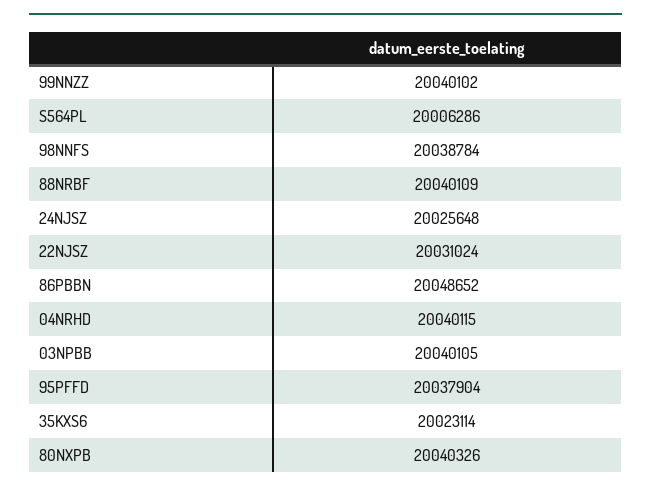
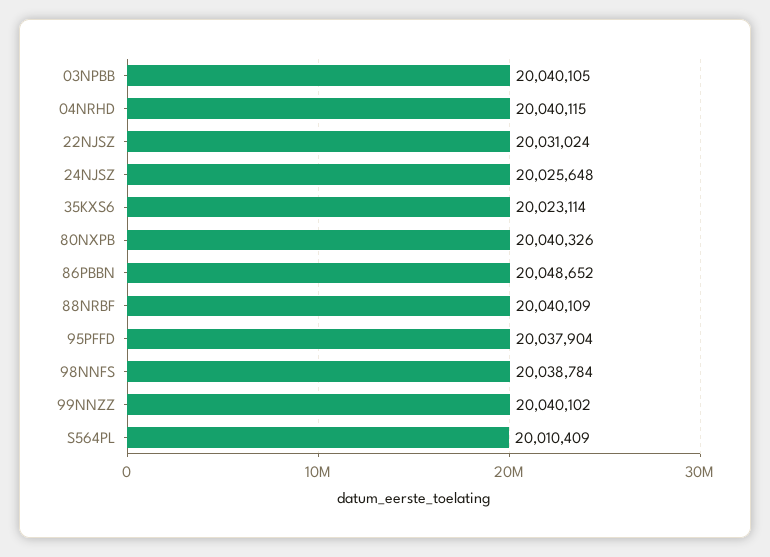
S564PL: 20006286 -> 20010409

